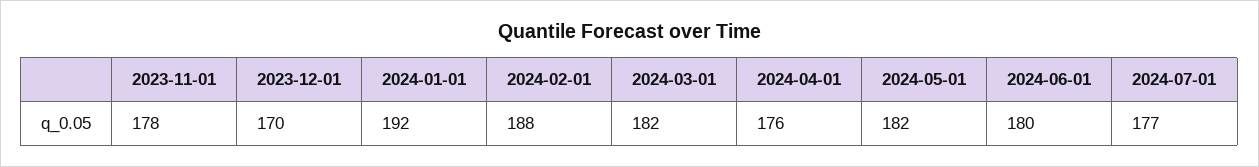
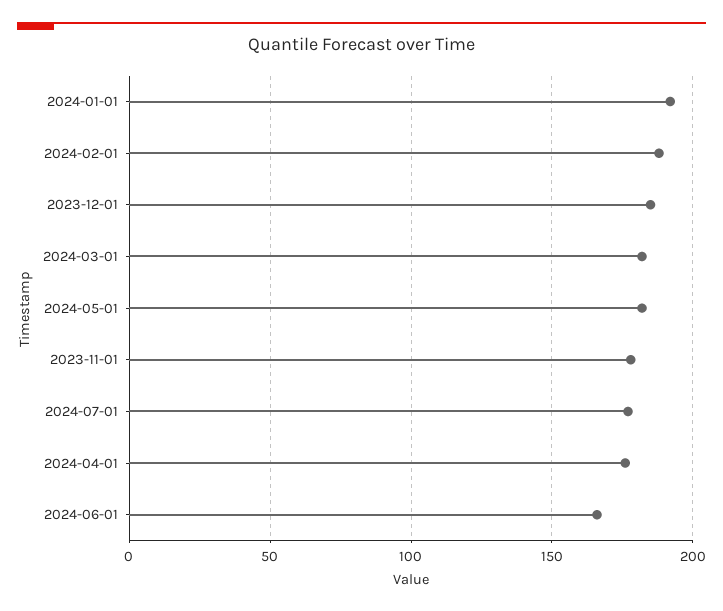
2023-12-01: 170 -> 185
2024-06-01: 180 -> 165

